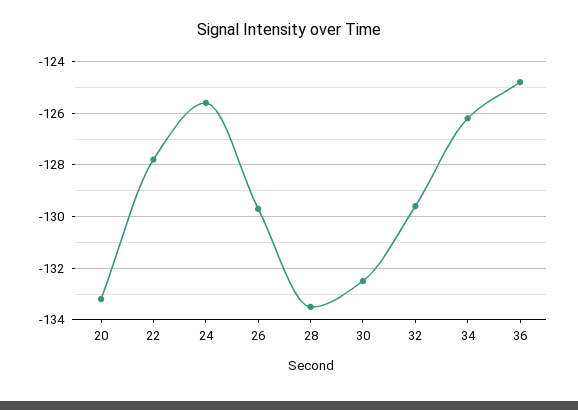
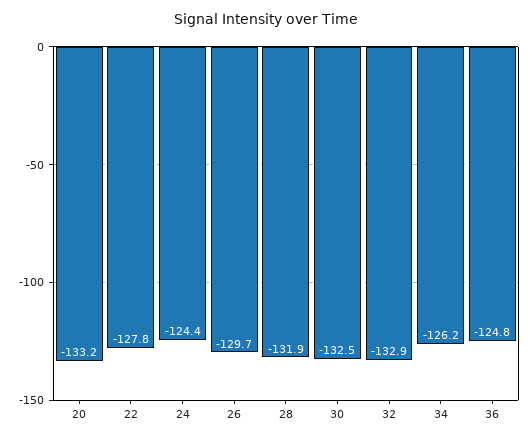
24: -125.5 -> -124.4
28: -133.5 -> -131.9
32: -129.5 -> -132.9

